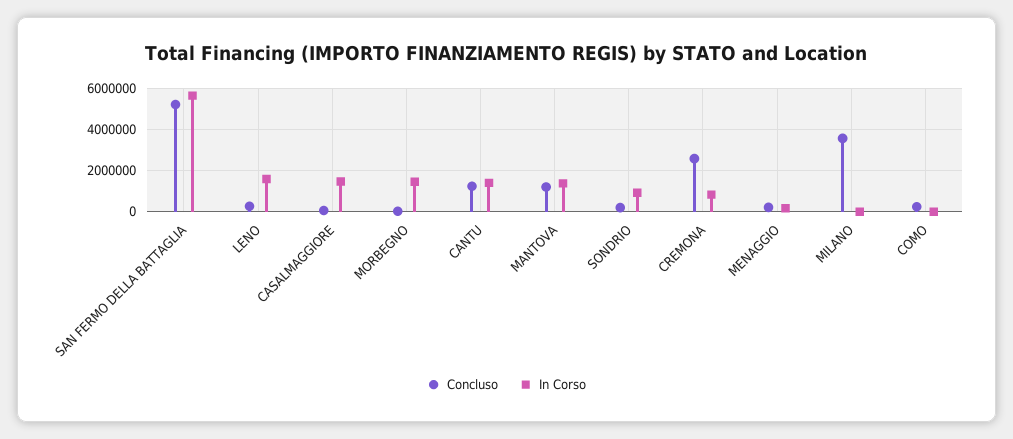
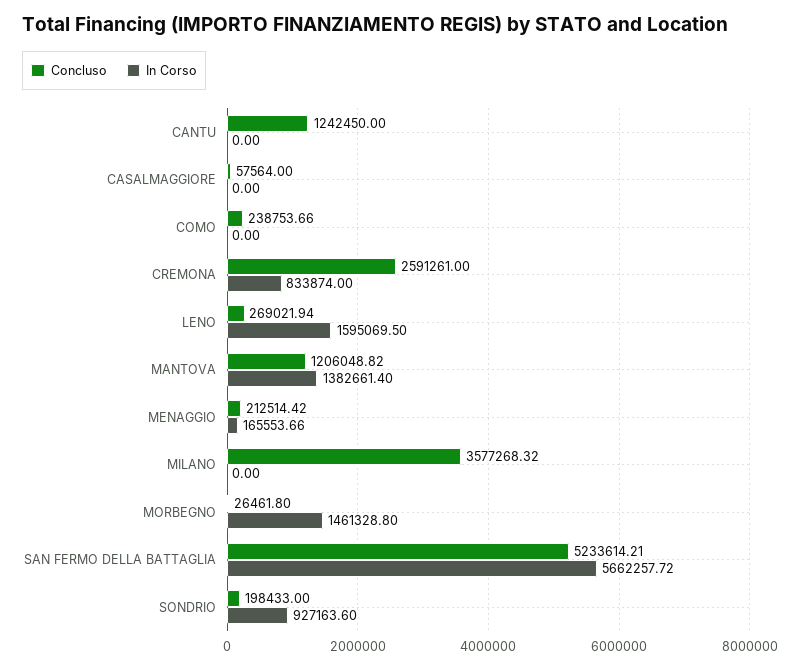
In Corso, CASALMAGGIORE: 1500000 -> 0
In Corso, CANTU: 1500000 -> 0

